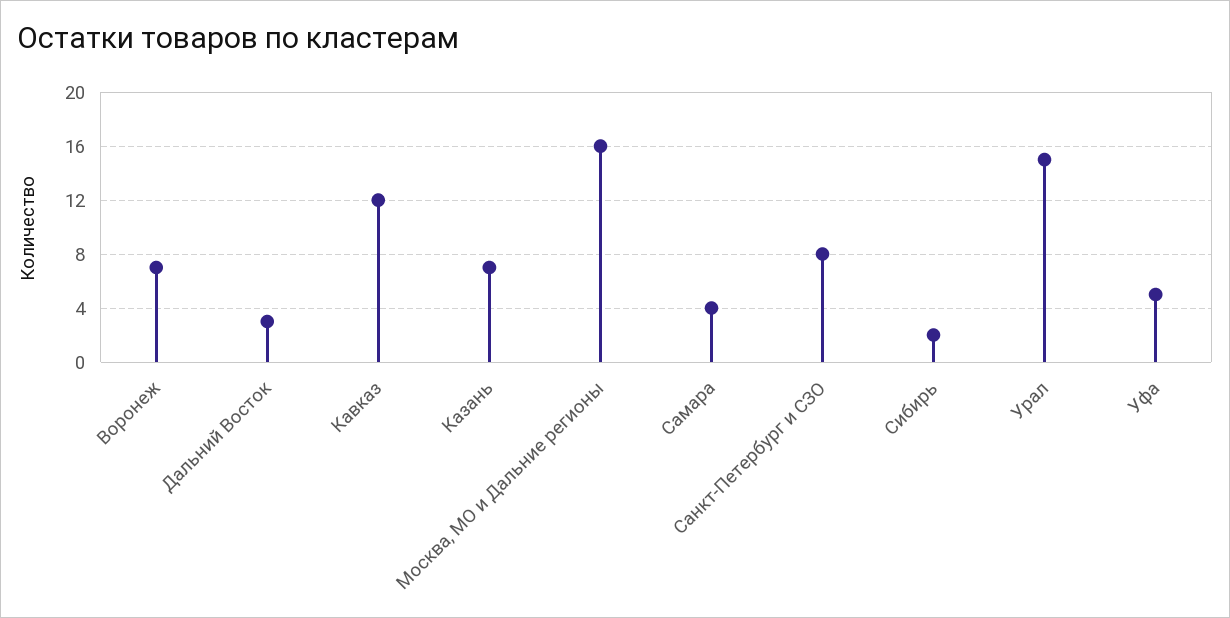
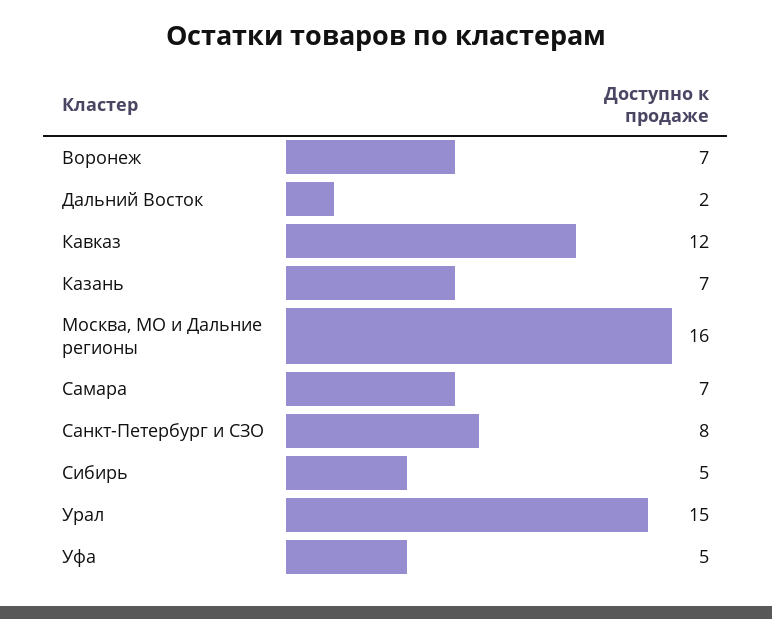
Дальний Восток: 3 -> 2
Самара: 4 -> 7
Сибирь: 2 -> 5

